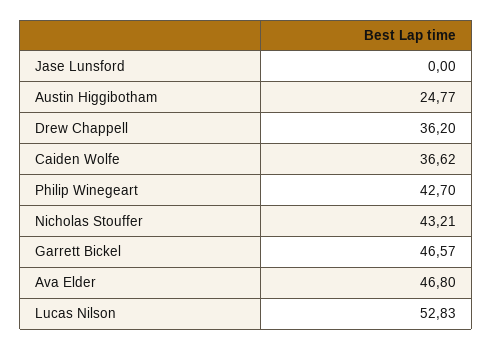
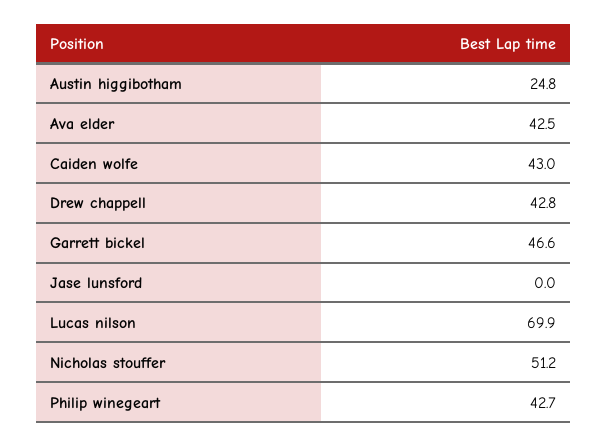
Drew Chappell: 36.2 -> 42.8
Caiden Wolfe: 36.62 -> 43
Nicholas Stouffer: 43.21 -> 51.2
Ava Elder: 46.8 -> 42.5
Lucas Nilson: 52.83 -> 69.9

